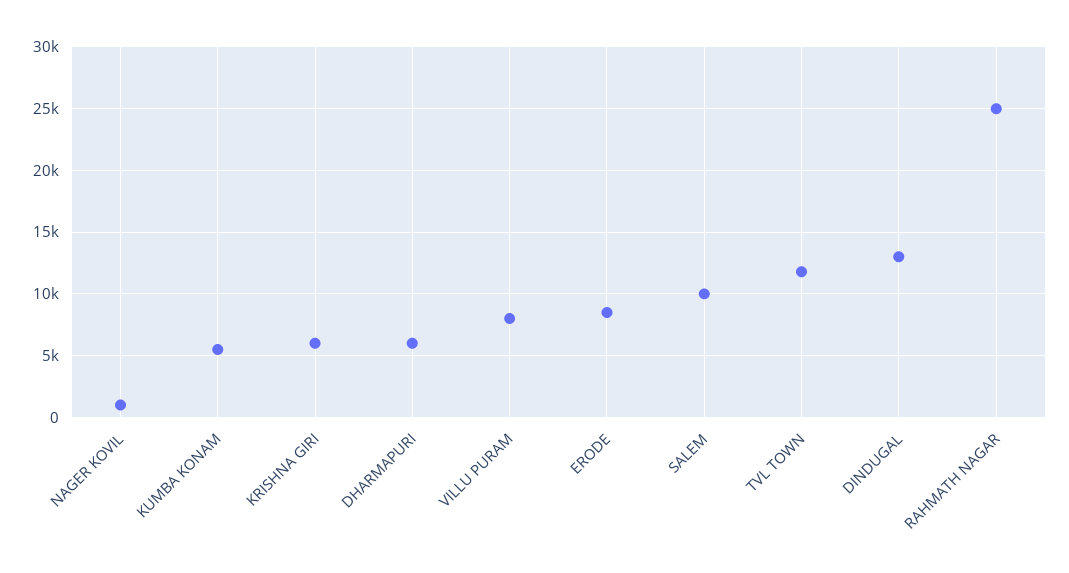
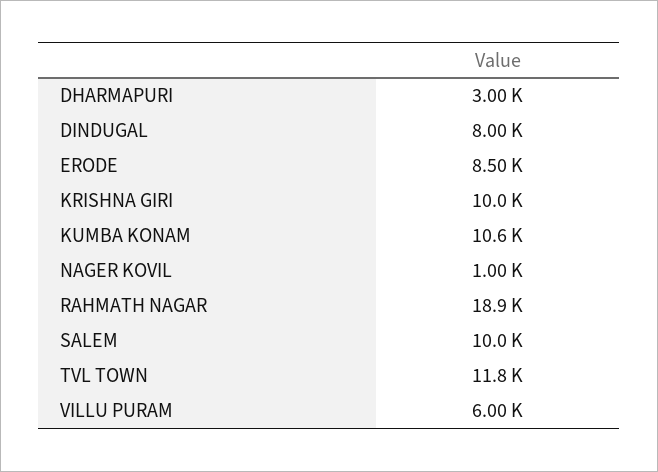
KUMBA KONAM: 5500 -> 10600
KRISHNA GIRI: 6000 -> 10000
DHARMAPURI: 6000 -> 3000
VILLU PURAM: 8000 -> 6000
DINDUGAL: 13000 -> 8000
RAHMATH NAGAR: 25000 -> 18900

